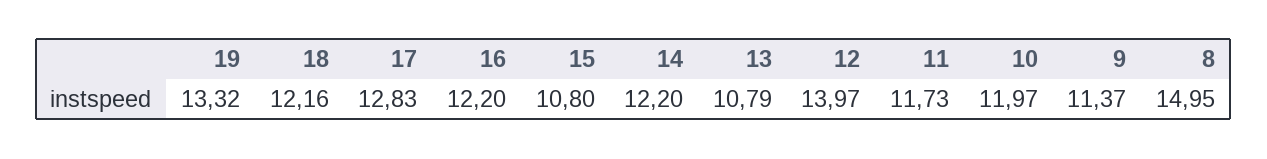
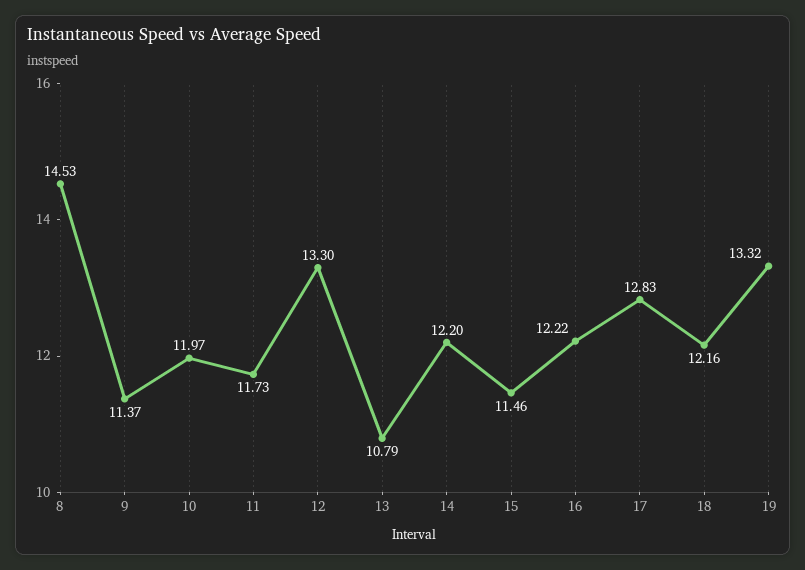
16: 12.2 -> 12.22
15: 10.8 -> 11.46
12: 13.97 -> 13.3
8: 14.95 -> 14.53

